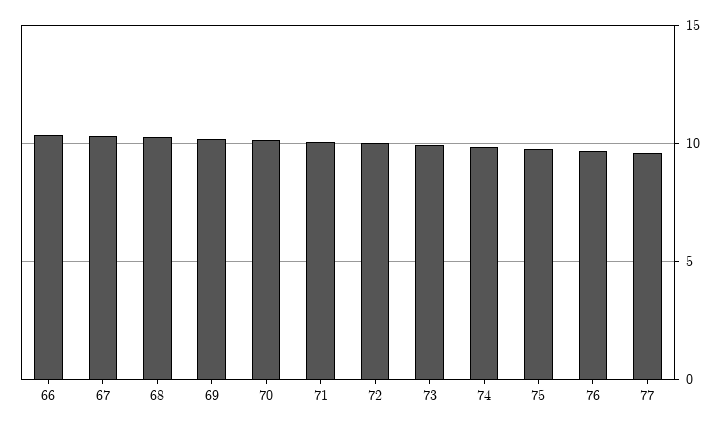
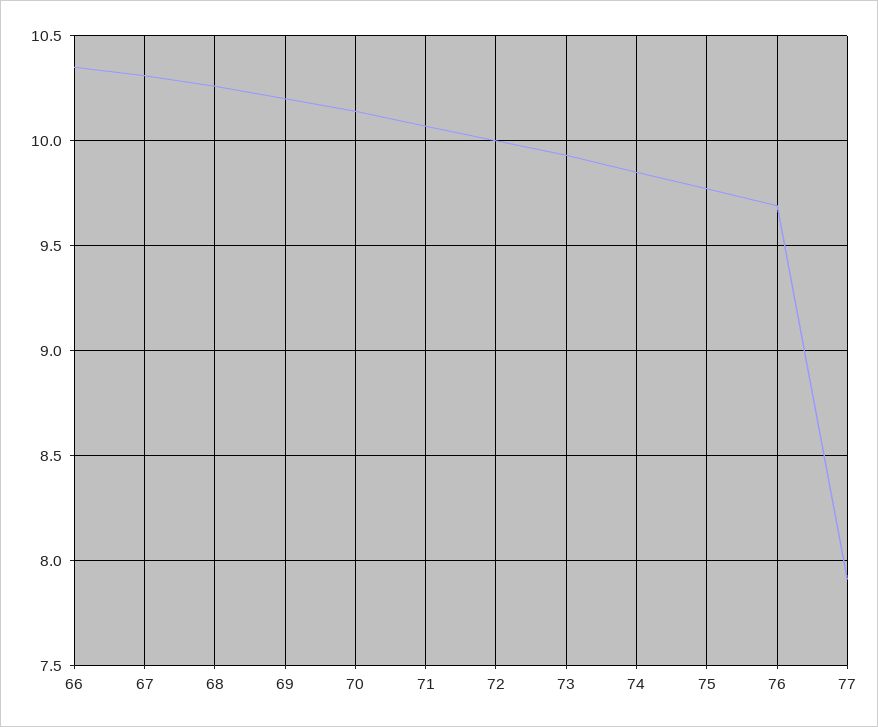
77: 9.5 -> 7.9

